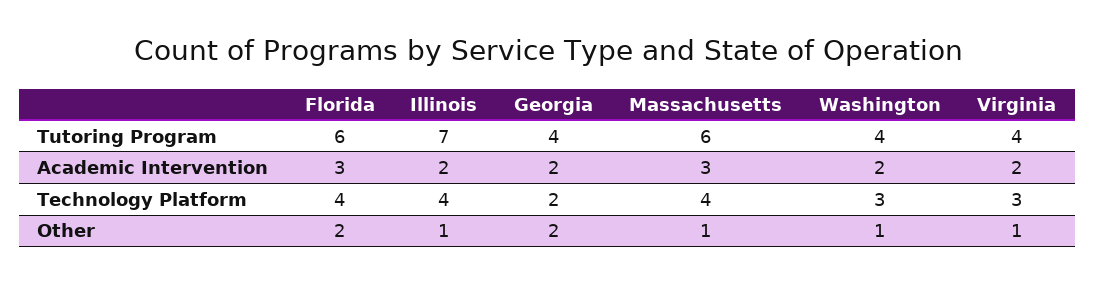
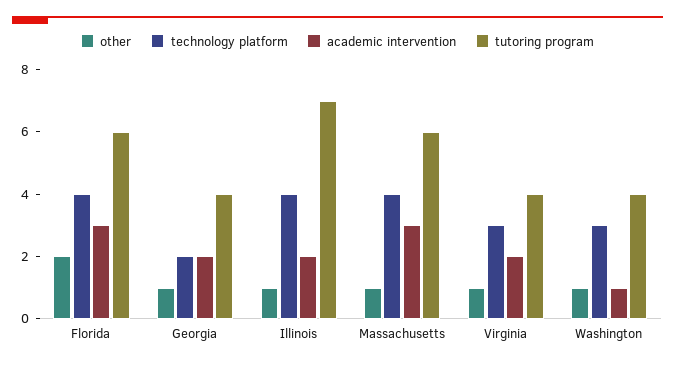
Academic Intervention, Washington: 2 -> 1
Other, Georgia: 2 -> 1

